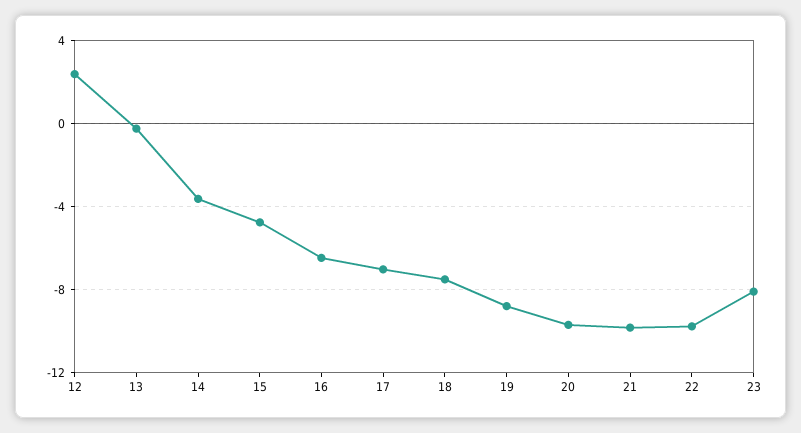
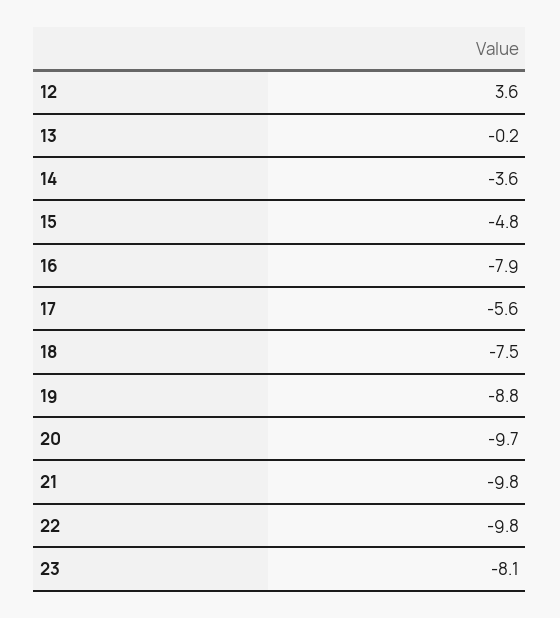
12: 2.5 -> 3.6
16: -6.5 -> -7.9
17: -7 -> -5.6

